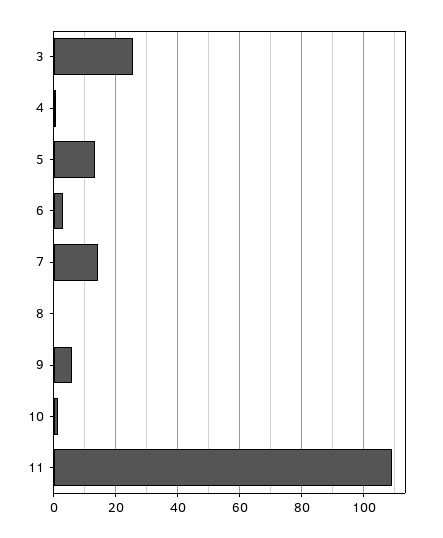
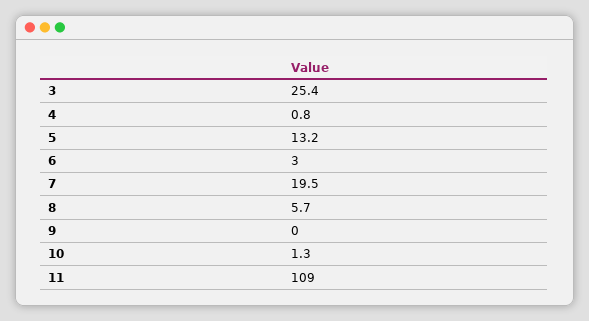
7: 14 -> 19.5
8: 0 -> 5.7
9: 6 -> 0

